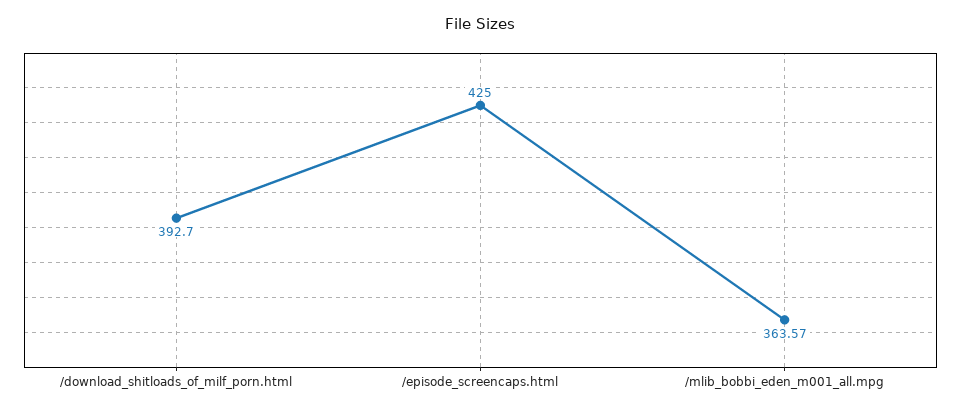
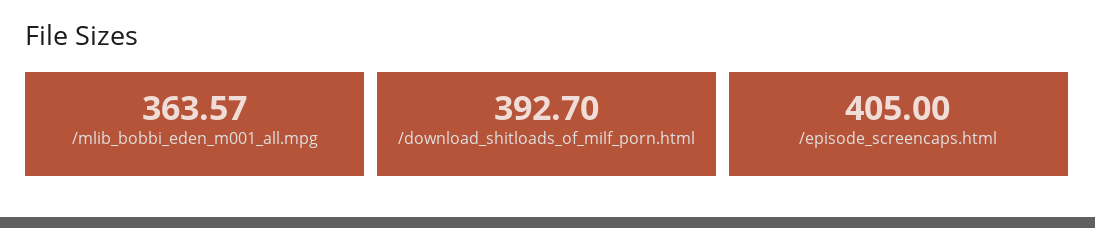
/episode_screencaps.html: 425 -> 405

